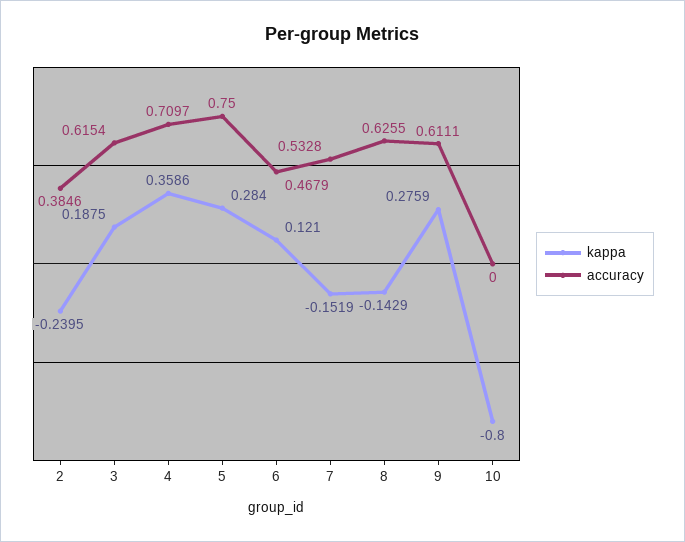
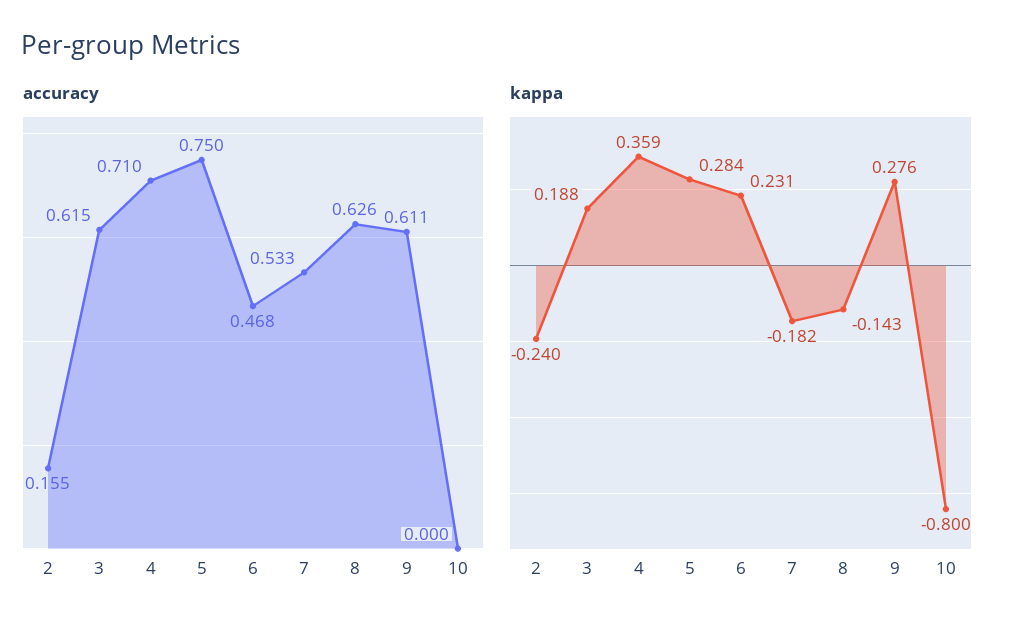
accuracy, 2: 0.3846 -> 0.155
kappa, 6: 0.121 -> 0.231
kappa, 7: -0.1519 -> -0.182

